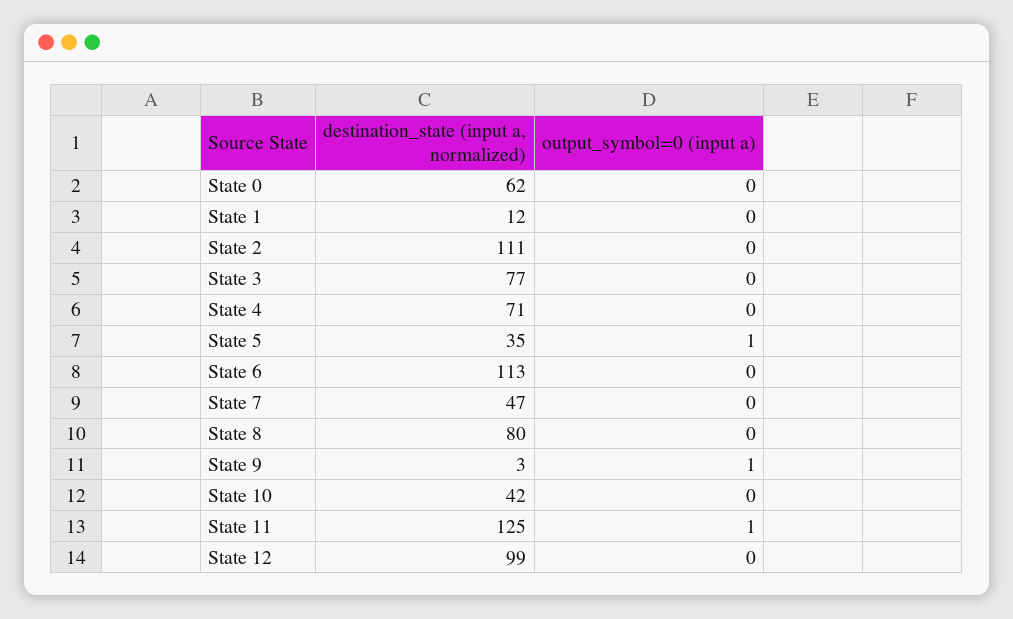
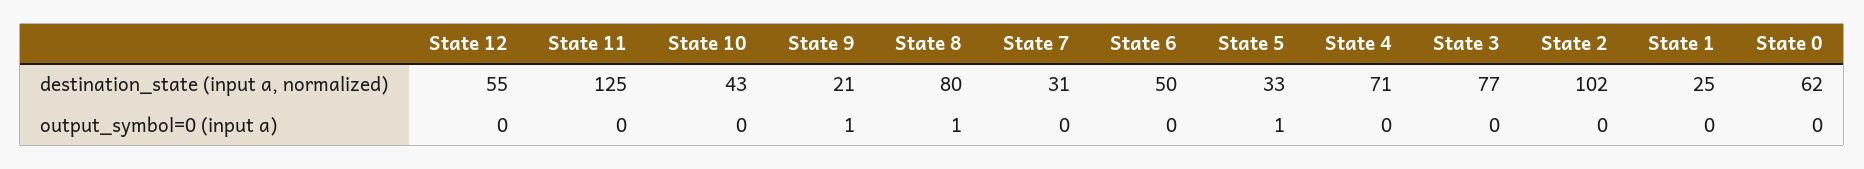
destination_state (input a, normalized), State 1: 12 -> 25
destination_state (input a, normalized), State 2: 111 -> 102
destination_state (input a, normalized), State 5: 35 -> 33
destination_state (input a, normalized), State 6: 113 -> 50
destination_state (input a, normalized), State 7: 47 -> 31
output_symbol=0 (input a), State 8: 0 -> 1
destination_state (input a, normalized), State 9: 3 -> 21
destination_state (input a, normalized), State 10: 42 -> 43
output_symbol=0 (input a), State 11: 1 -> 0
destination_state (input a, normalized), State 12: 99 -> 55

